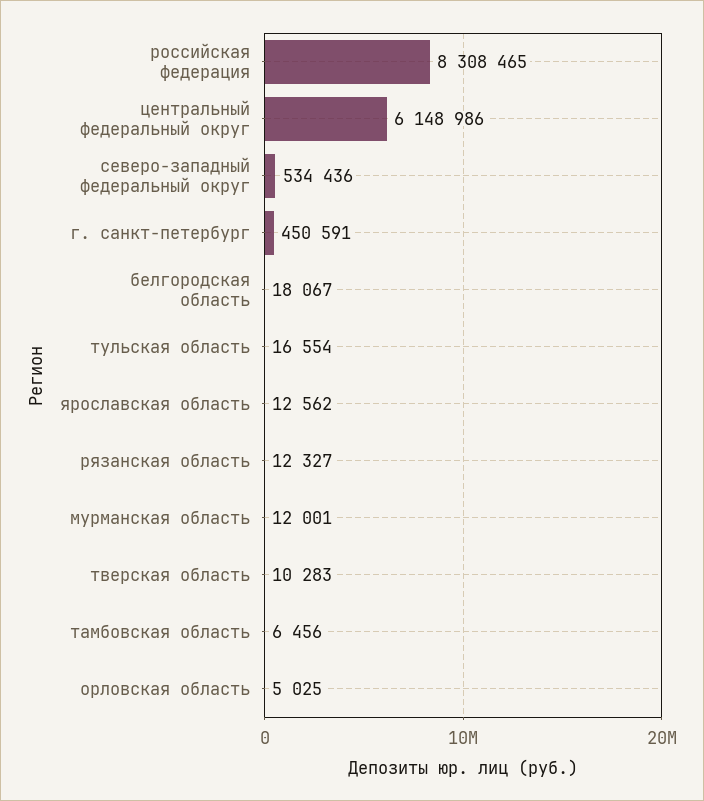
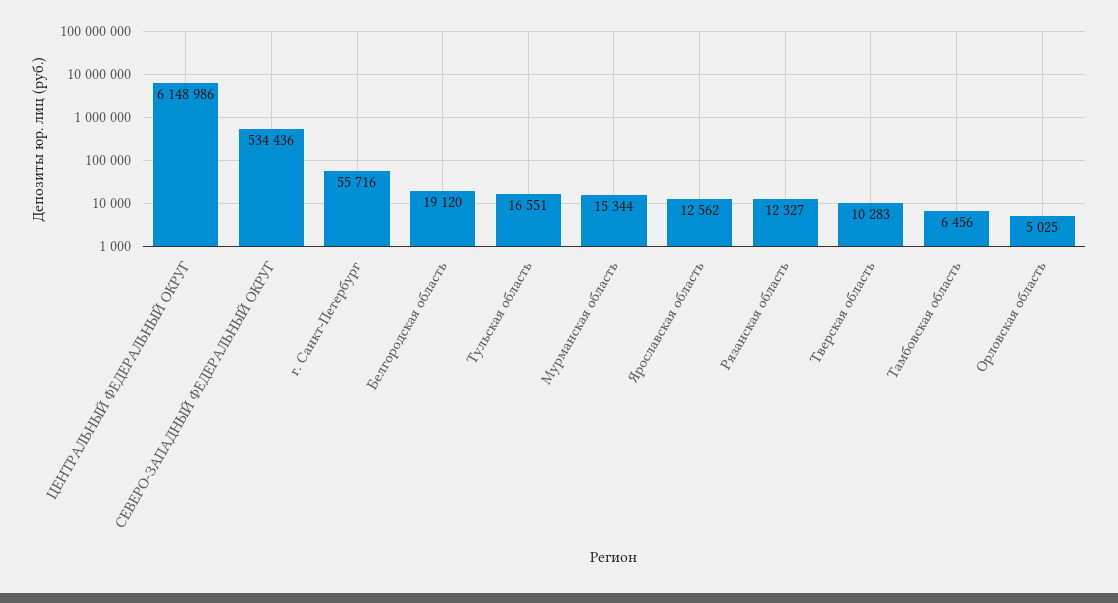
российская федерация: 8308465 -> none
г. санкт-петербург: 450591 -> 55716
белгородская область: 18067 -> 19120
тульская область: 16554 -> 16551
мурманская область: 12001 -> 15344

